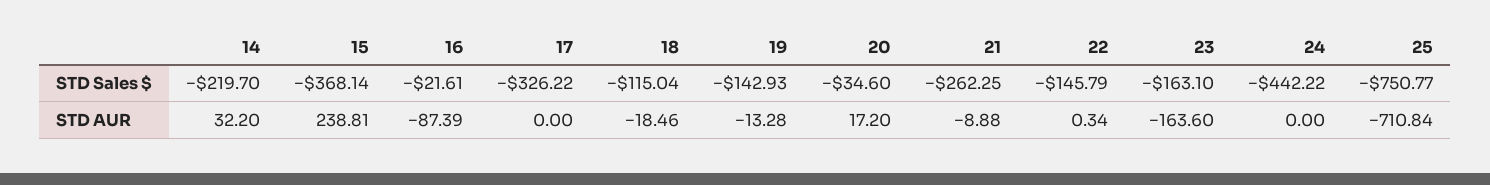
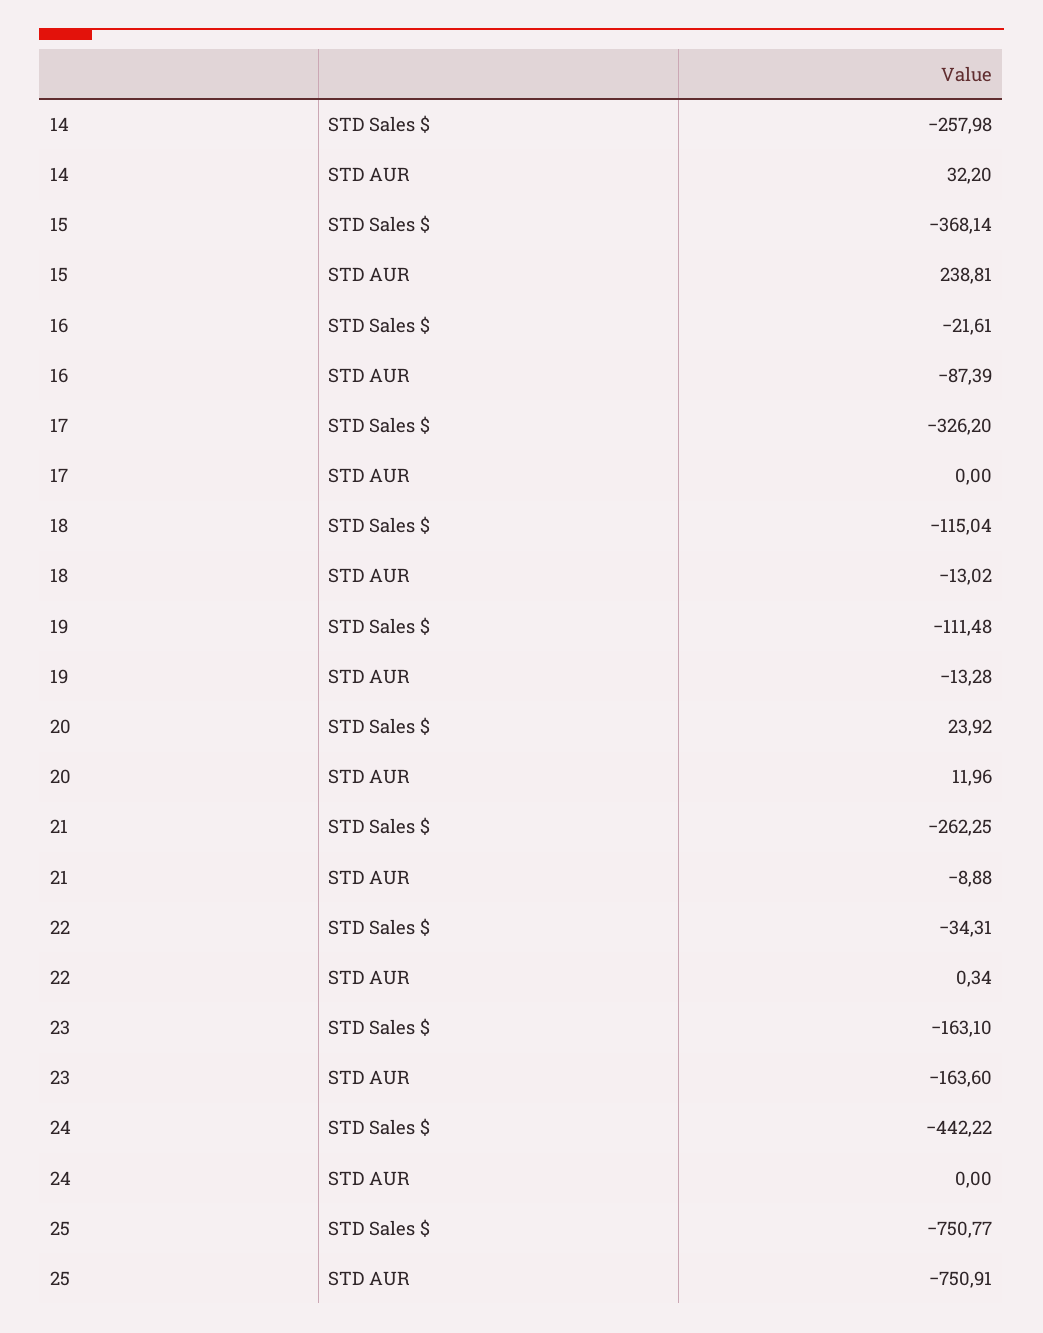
14, STD Sales $: -219.7 -> -257.98
17, STD Sales $: -326.22 -> -326.2
19, STD Sales $: -142.93 -> -111.48
20, STD Sales $: -34.6 -> 23.92
22, STD Sales $: -145.79 -> -34.31
18, STD AUR: -18.46 -> -13.02
20, STD AUR: 17.2 -> 11.96
25, STD AUR: -710.84 -> -750.91

